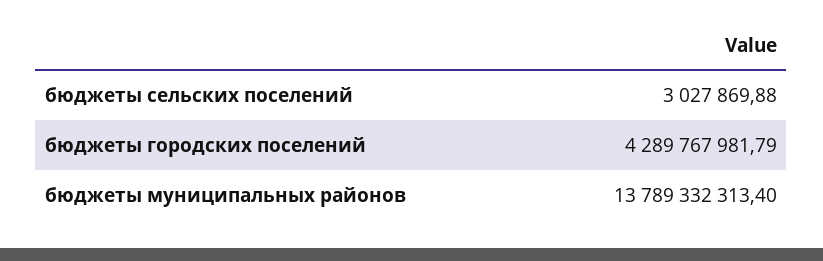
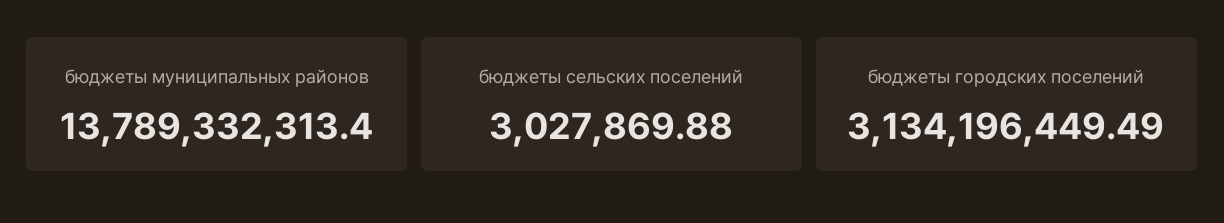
бюджеты городских поселений: 4289767981.79 -> 3134196449.49

